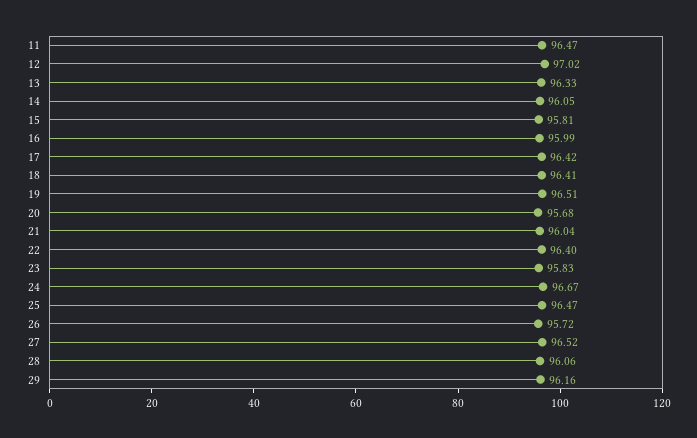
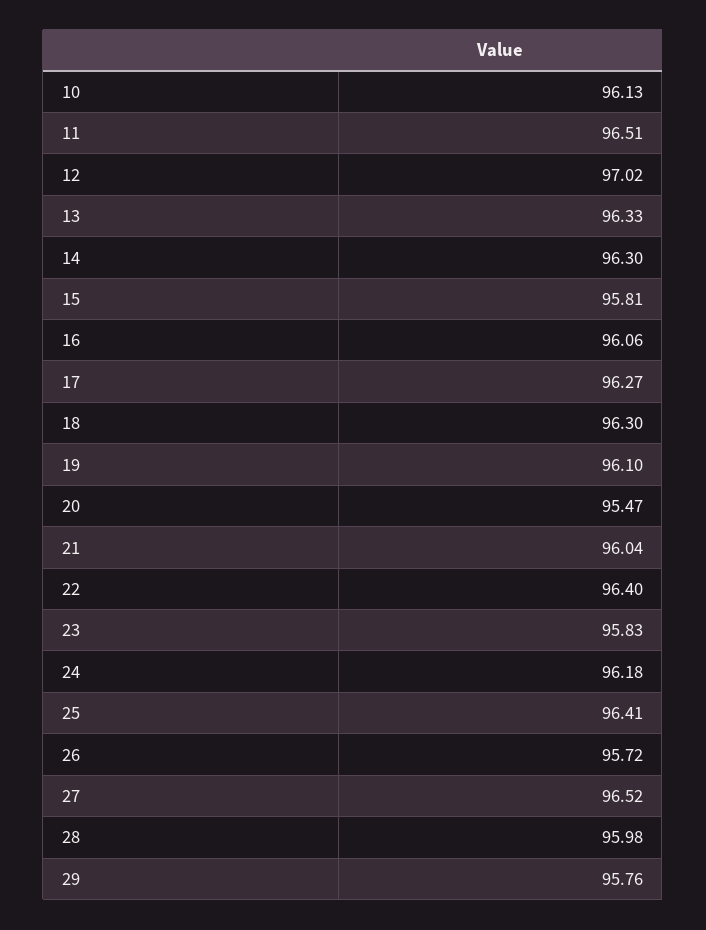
11: 96.47 -> 96.51
14: 96.05 -> 96.3
16: 95.99 -> 96.06
17: 96.42 -> 96.27
18: 96.41 -> 96.3
19: 96.51 -> 96.1
20: 95.68 -> 95.47
24: 96.67 -> 96.18
25: 96.47 -> 96.41
28: 96.06 -> 95.98
29: 96.16 -> 95.76
10: none -> 96.13

